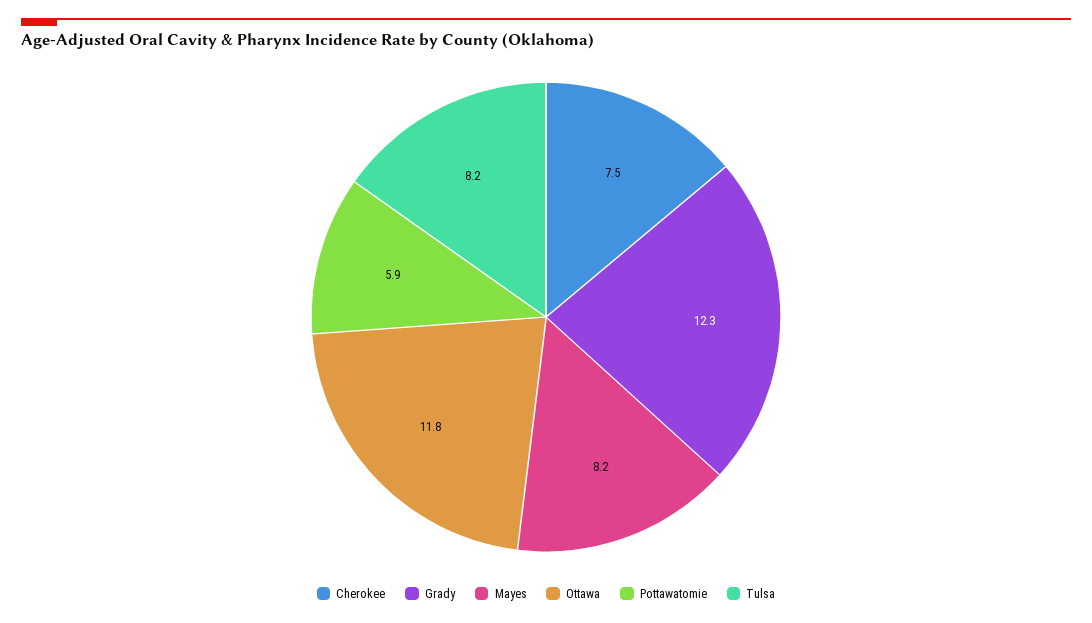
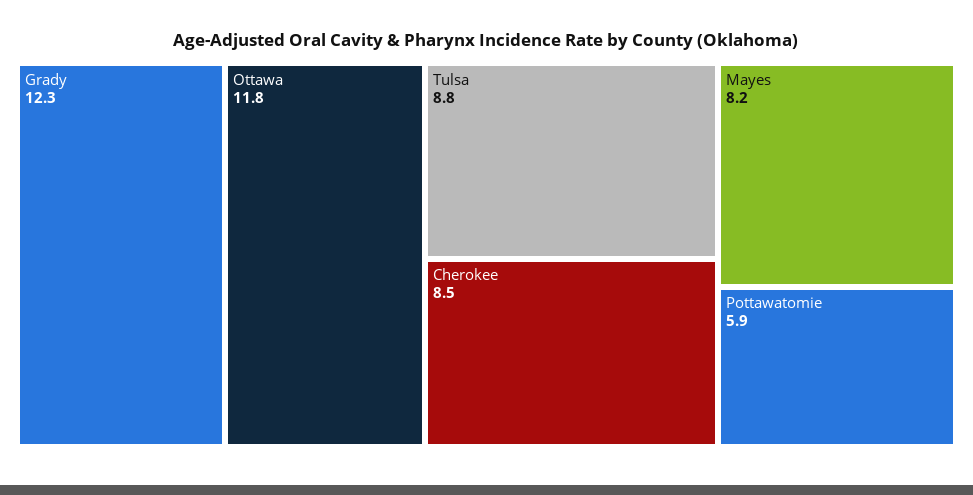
Cherokee: 7.5 -> 8.5
Tulsa: 8.2 -> 8.8

